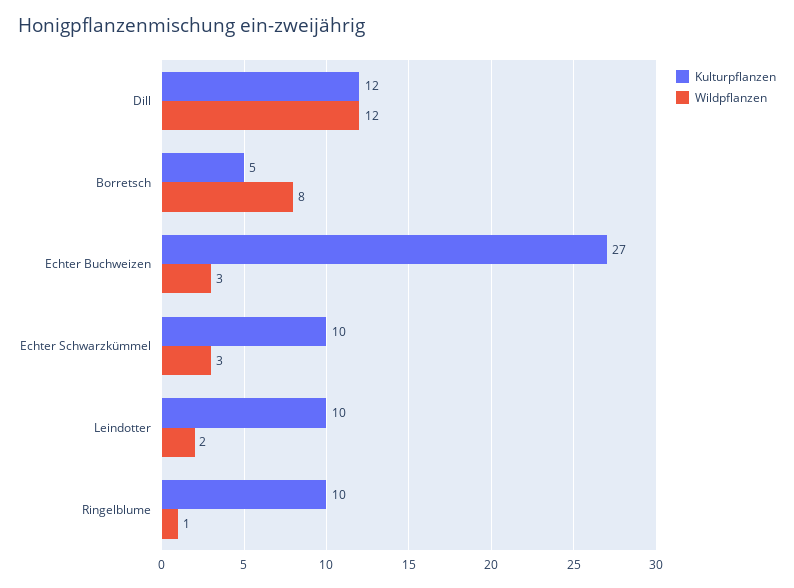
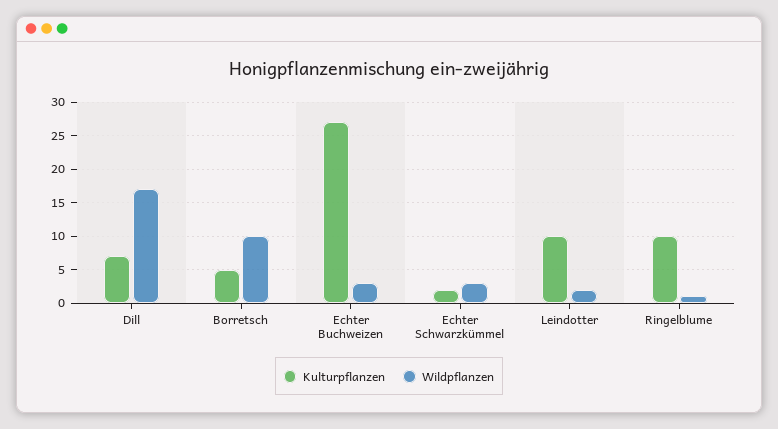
Kulturpflanzen, Dill: 12 -> 7
Wildpflanzen, Dill: 12 -> 17
Wildpflanzen, Borretsch: 8 -> 10
Kulturpflanzen, Echter Schwarzkümmel: 10 -> 2

